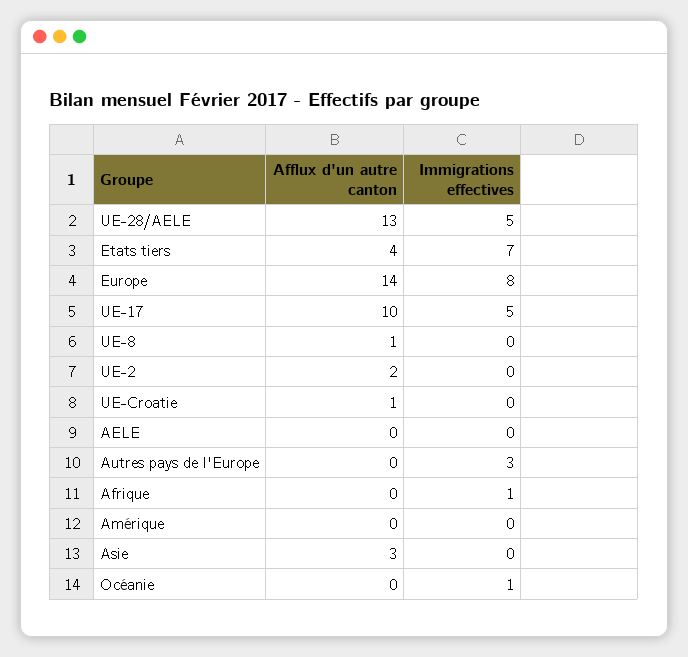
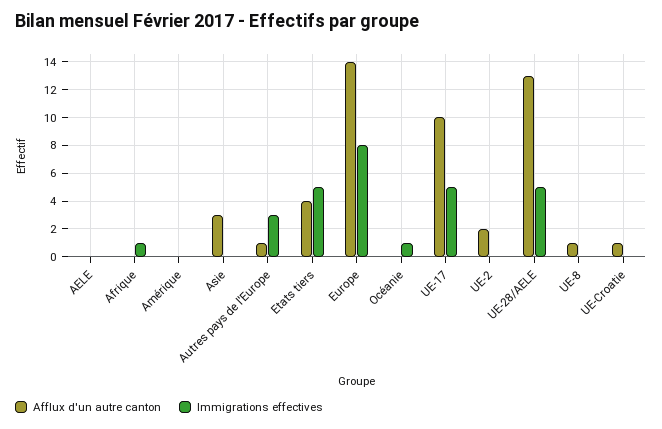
Immigrations effectives, Etats tiers: 7 -> 5
Afflux d'un autre canton, Autres pays de l'Europe: 0 -> 1

